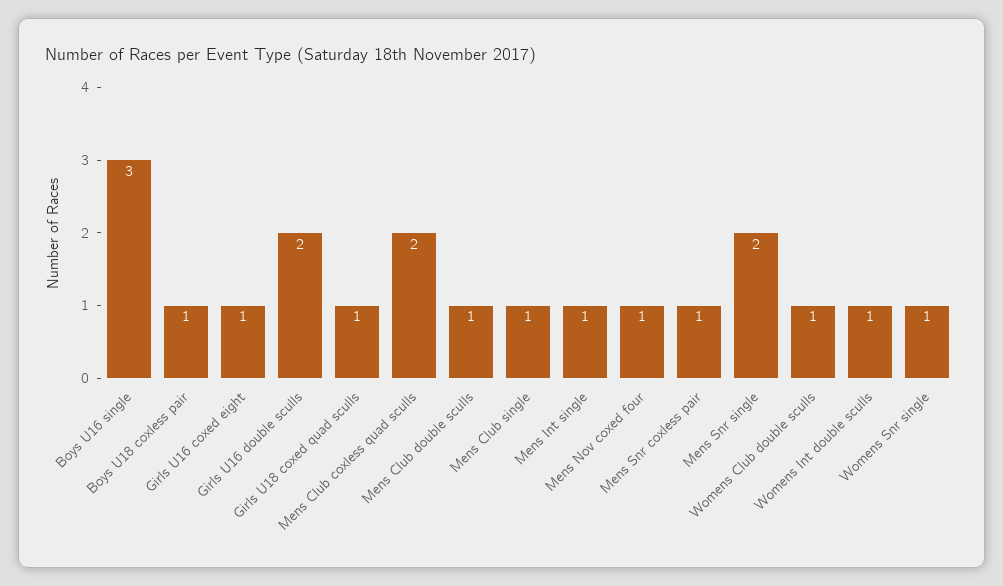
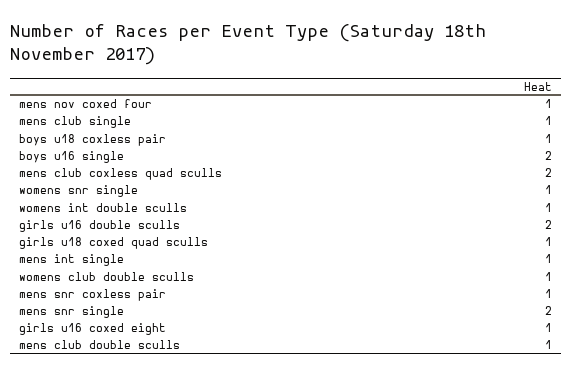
Boys U16 single: 3 -> 2

